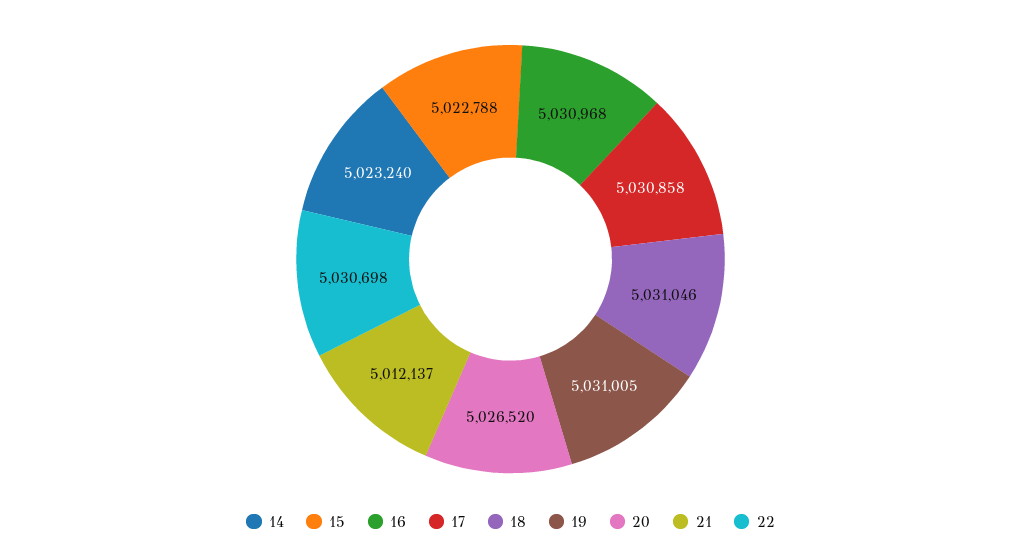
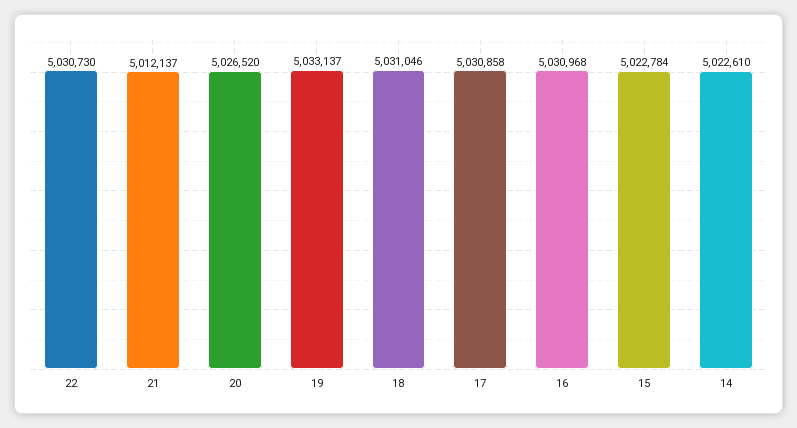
14: 5023240 -> 5022610
15: 5022788 -> 5022784
19: 5031005 -> 5033137
22: 5030698 -> 5030730

